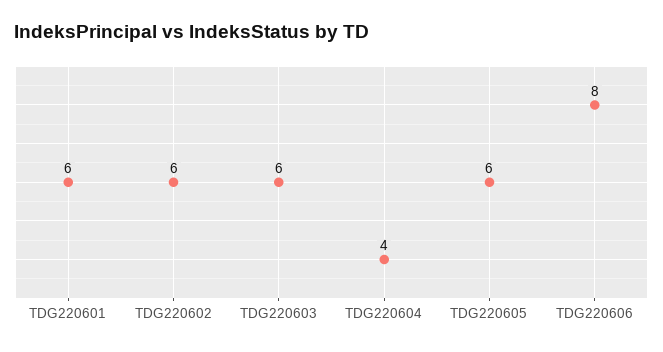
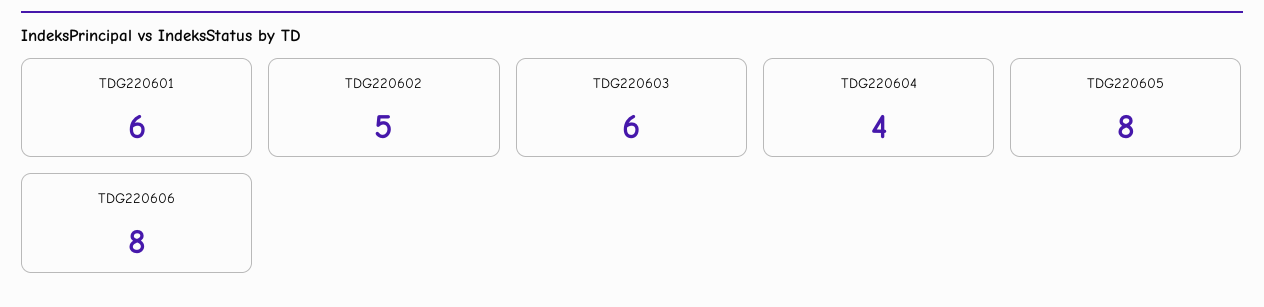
TDG220602: 6 -> 5
TDG220605: 6 -> 8

